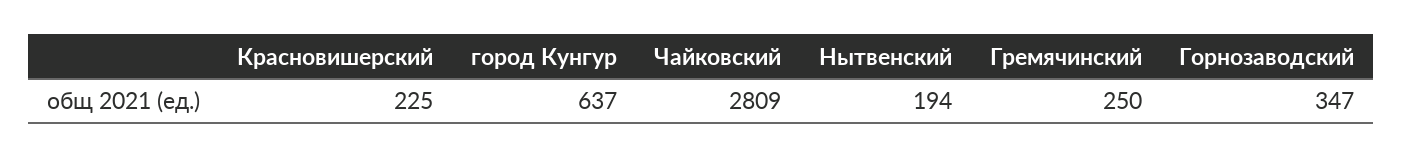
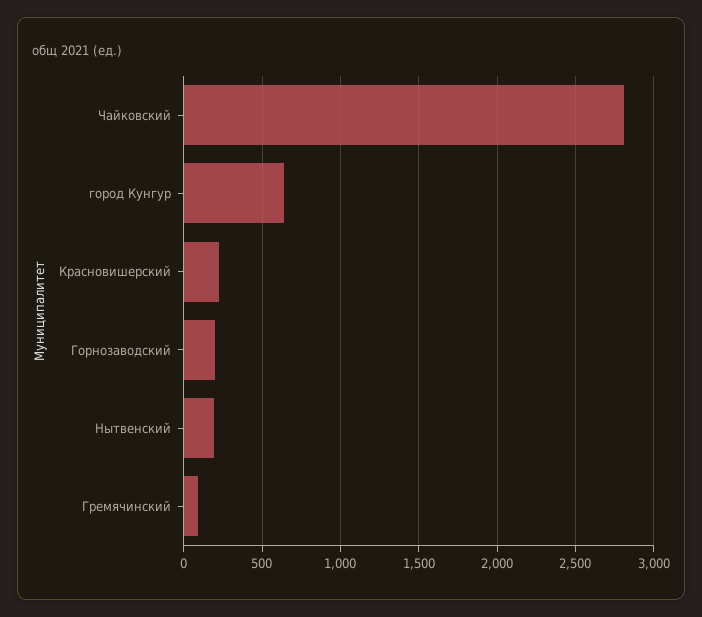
Гремячинский: 250 -> 100
Горнозаводский: 347 -> 200

